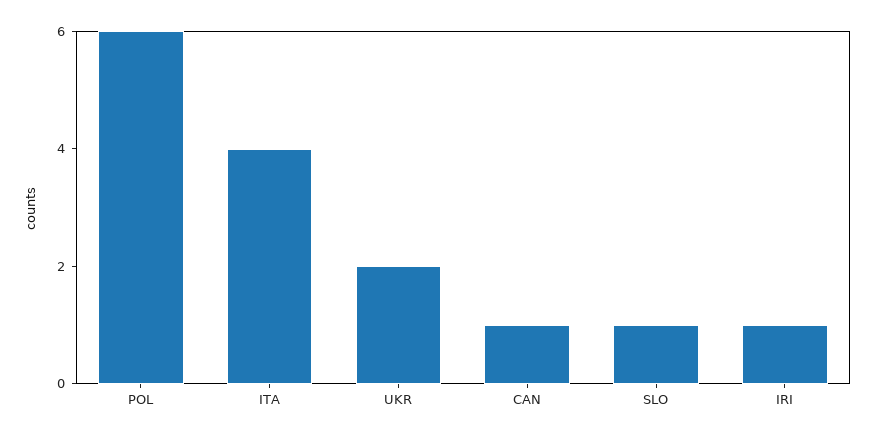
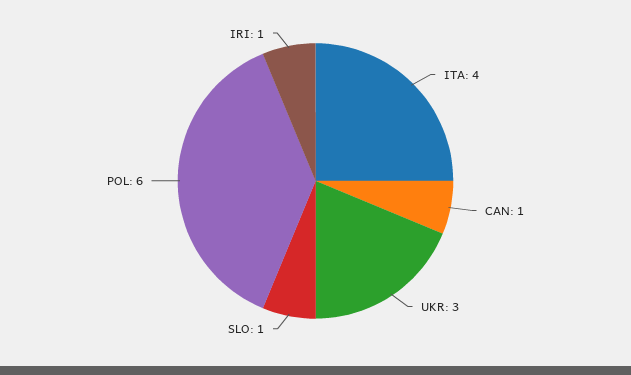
UKR: 2 -> 3

